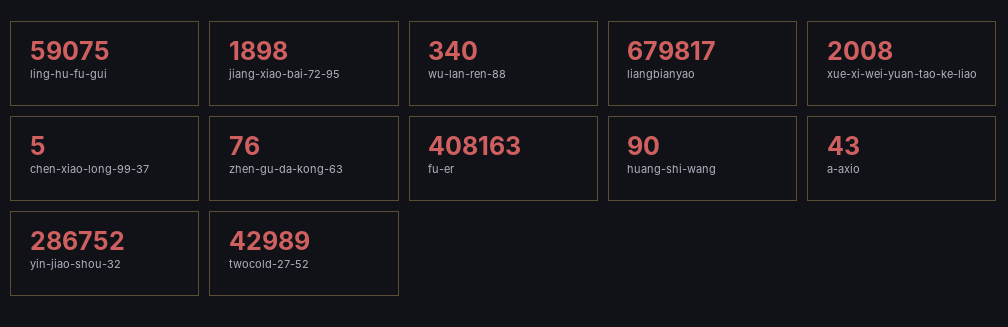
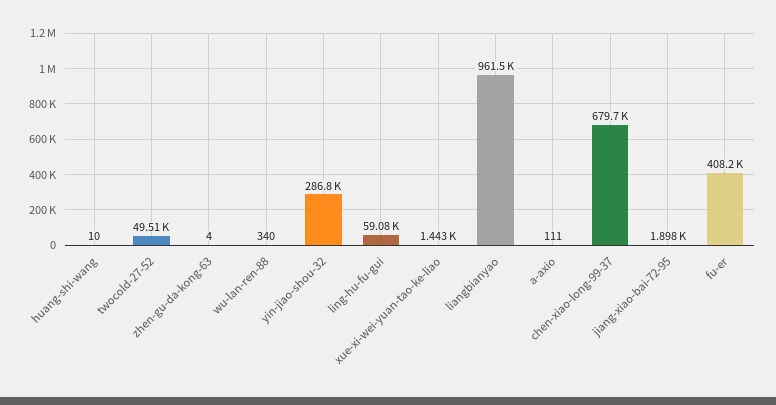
liangbianyao: 679817 -> 961500
xue-xi-wei-yuan-tao-ke-liao: 2008 -> 1443
chen-xiao-long-99-37: 5 -> 679700
zhen-gu-da-kong-63: 76 -> 4
huang-shi-wang: 90 -> 10
a-axio: 43 -> 111
twocold-27-52: 42989 -> 49510

